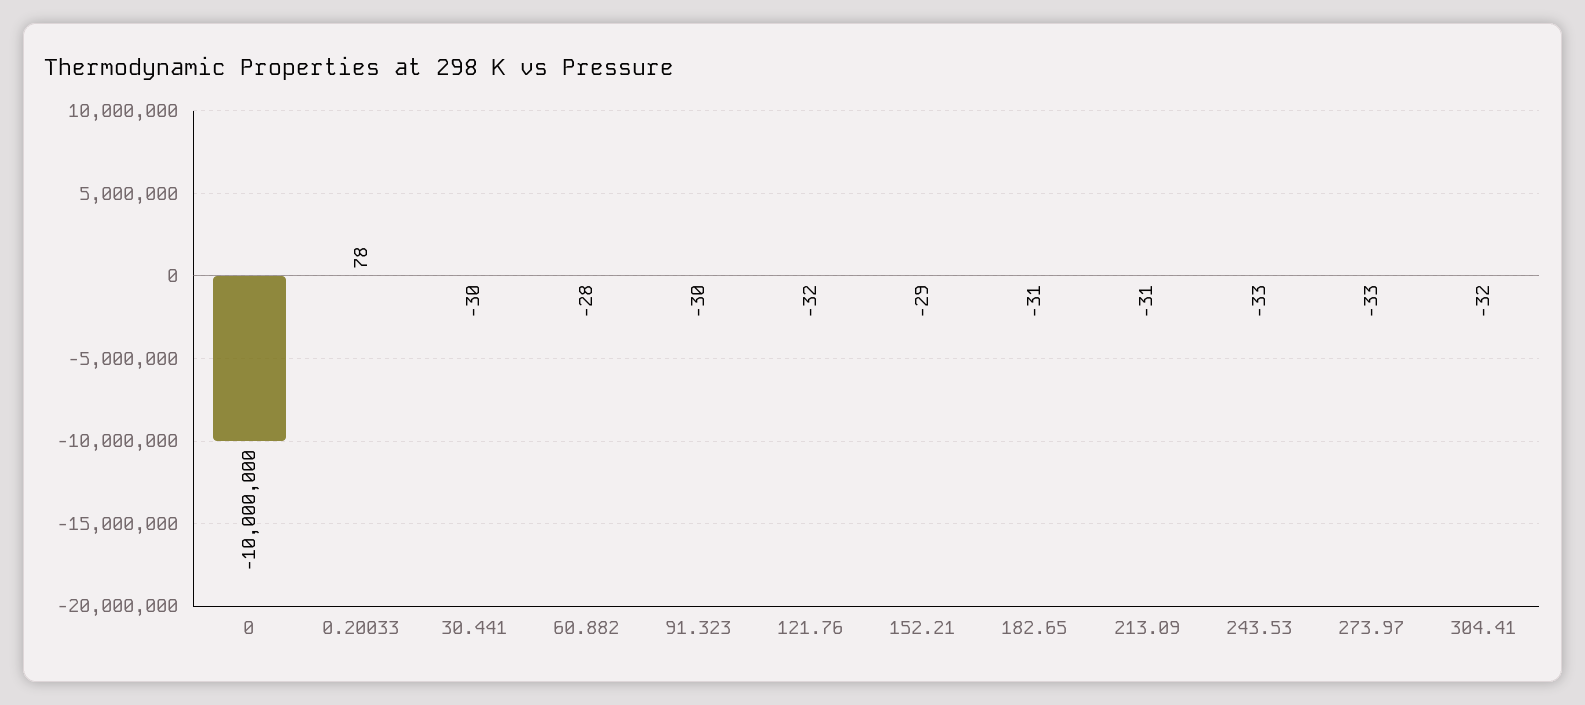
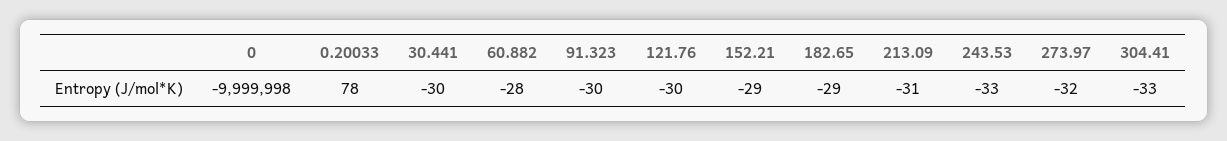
0: -10000000 -> -9999998
121.76: -32 -> -30
182.65: -31 -> -29
273.97: -33 -> -32
304.41: -32 -> -33

